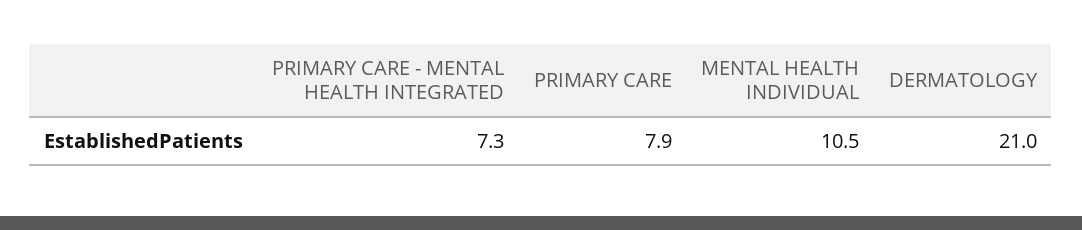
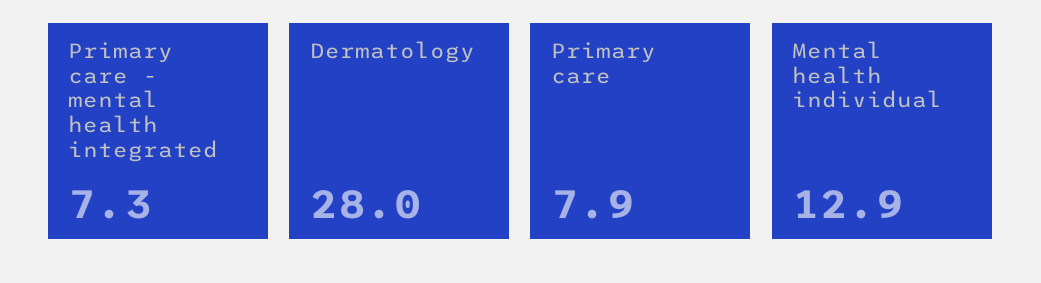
MENTAL HEALTH INDIVIDUAL: 10.5 -> 12.9
DERMATOLOGY: 21 -> 28

